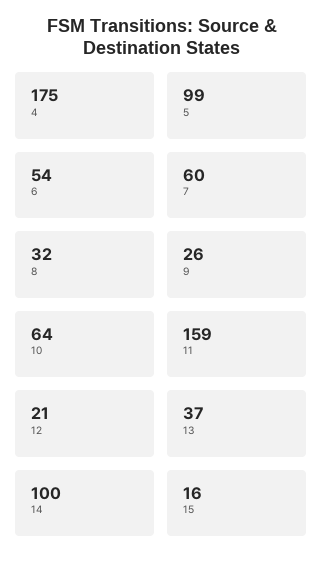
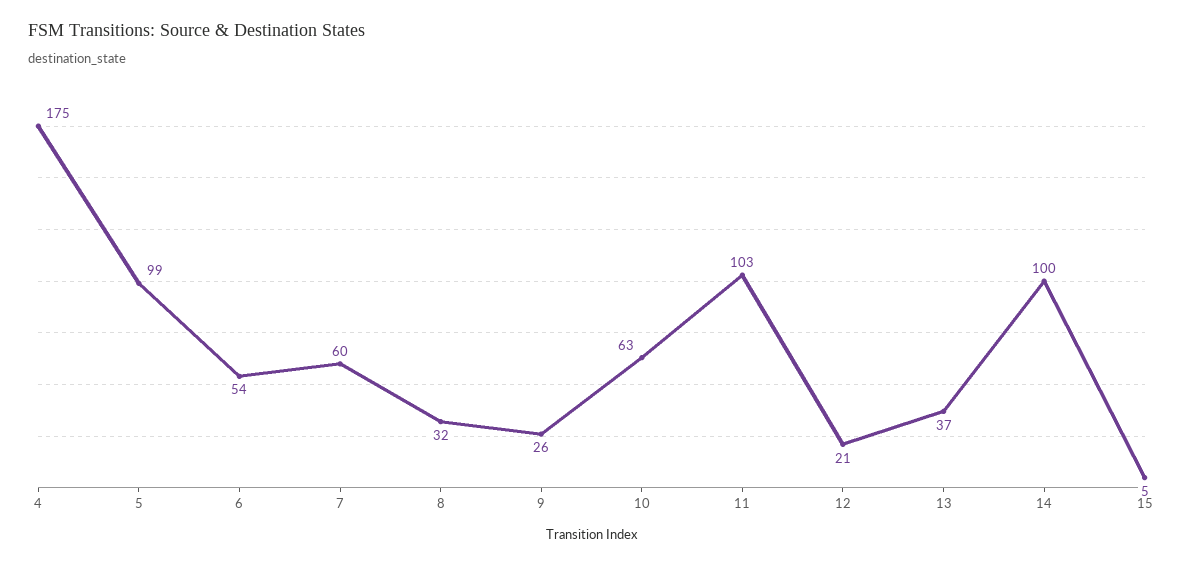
10: 64 -> 63
11: 159 -> 103
15: 16 -> 5

